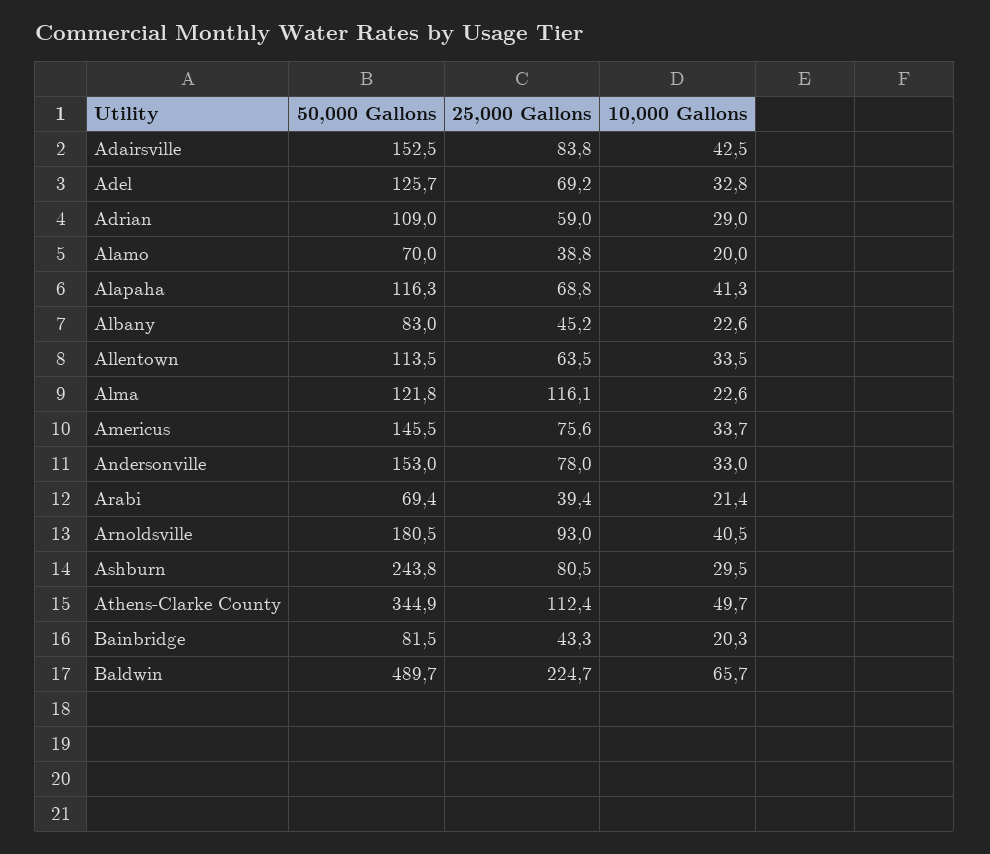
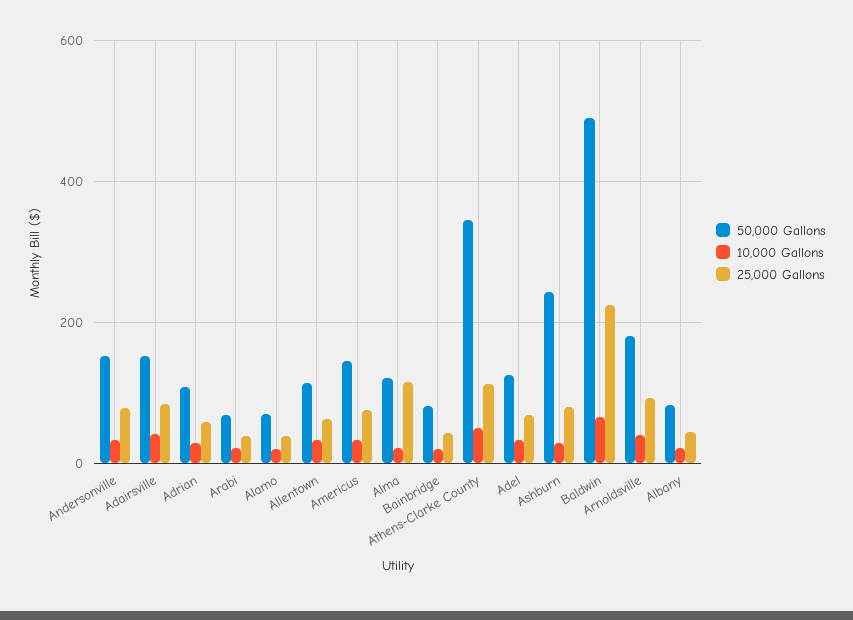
50,000 Gallons, Alapaha: 116.3 -> none
25,000 Gallons, Alapaha: 68.8 -> none
10,000 Gallons, Alapaha: 41.3 -> none

